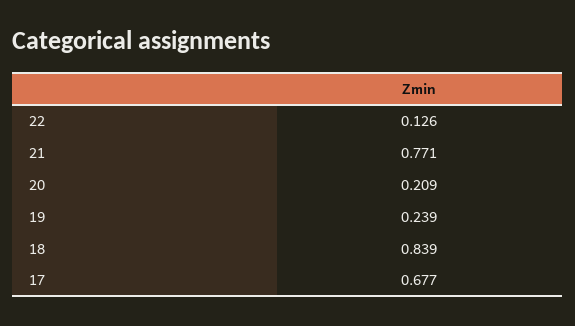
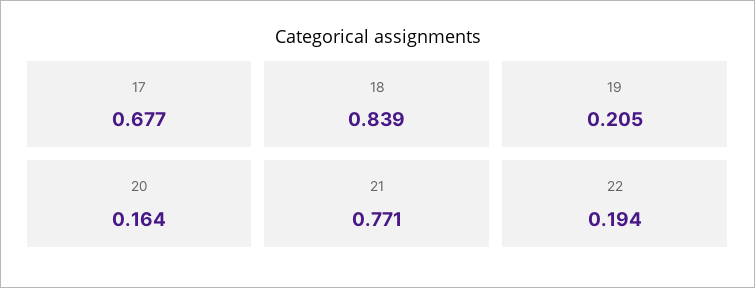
22: 0.126 -> 0.194
20: 0.209 -> 0.164
19: 0.239 -> 0.205

